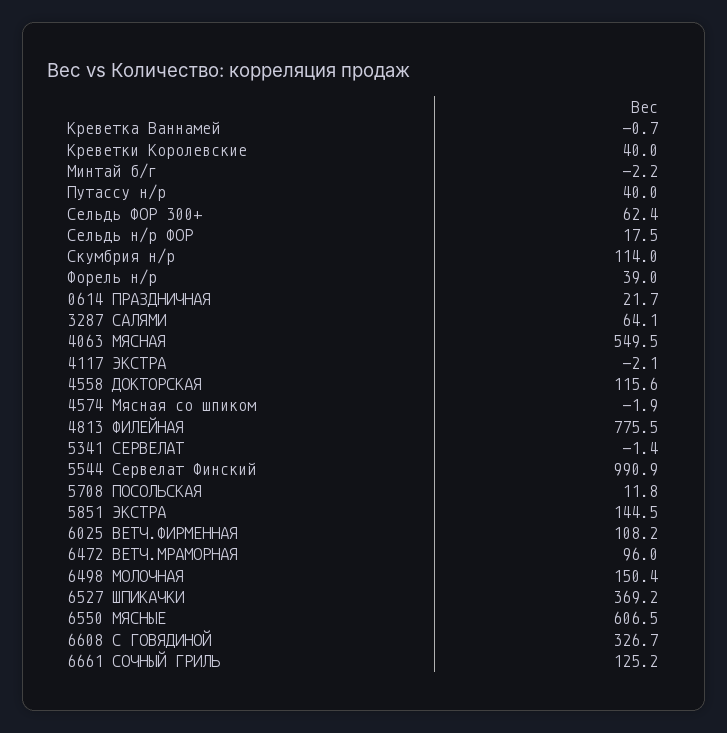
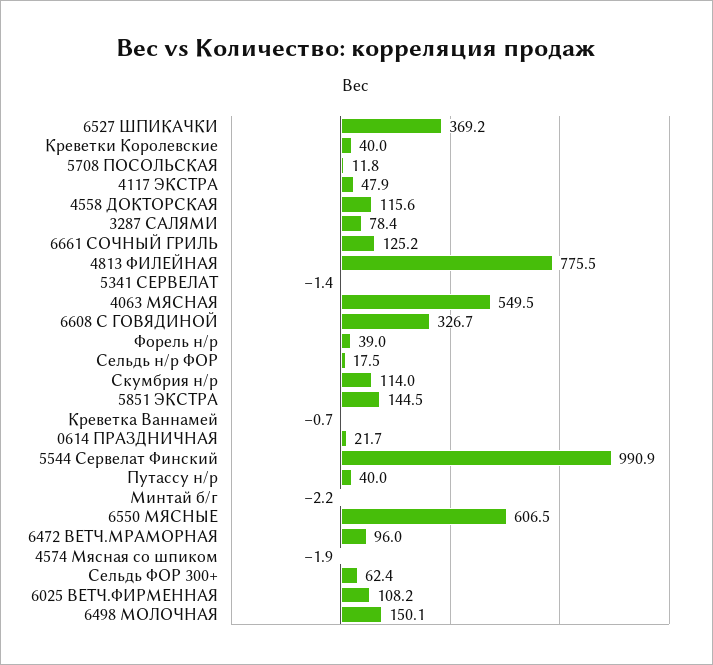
3287 САЛЯМИ: 64.1 -> 78.4
4117 ЭКСТРА: -2.1 -> 47.9
6498 МОЛОЧНАЯ: 150.4 -> 150.1

